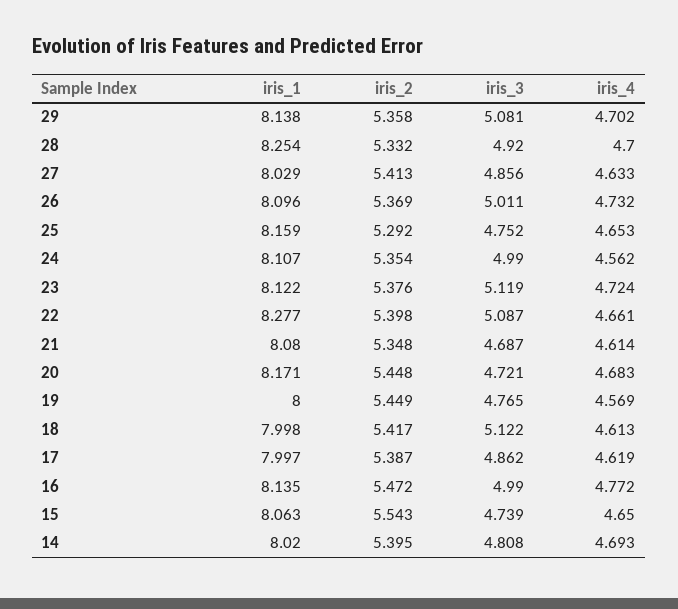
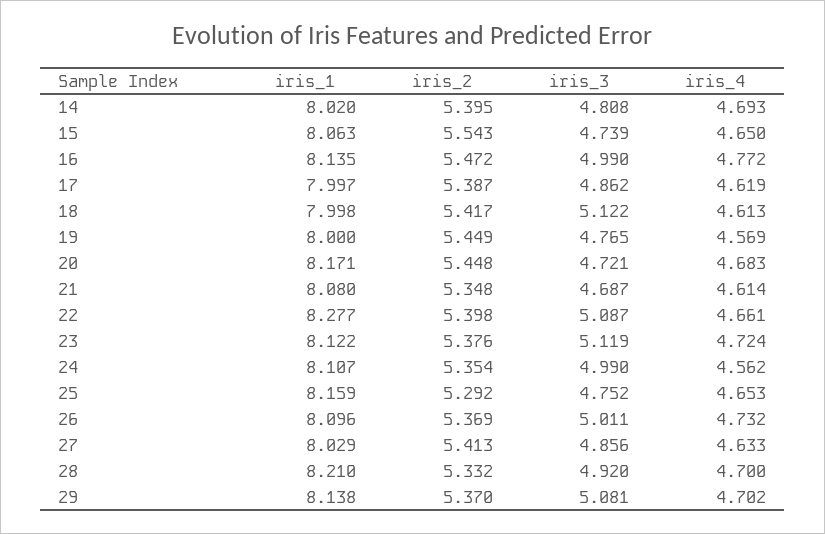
iris_2, 29: 5.358 -> 5.37
iris_1, 28: 8.254 -> 8.21

